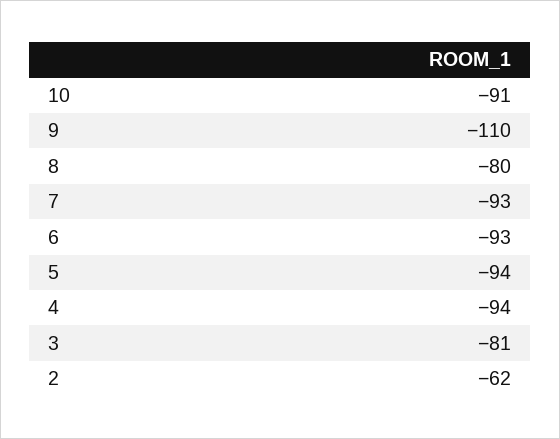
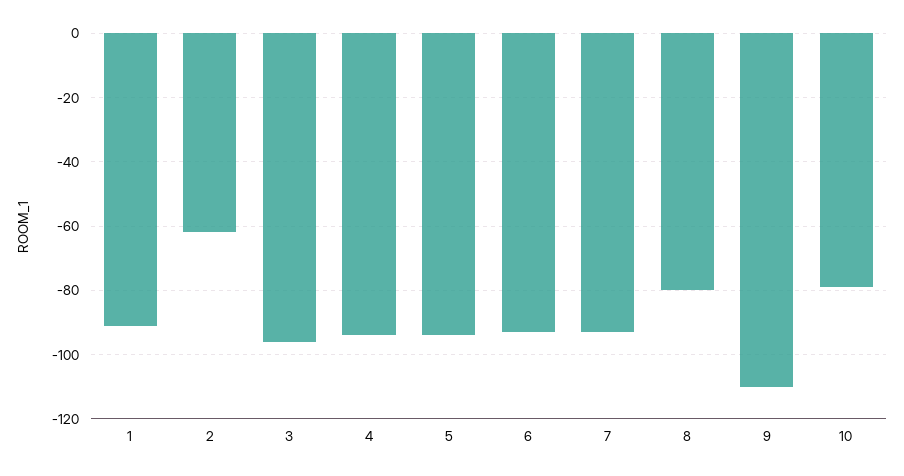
10: -91 -> -80
3: -81 -> -95
1: none -> -90

